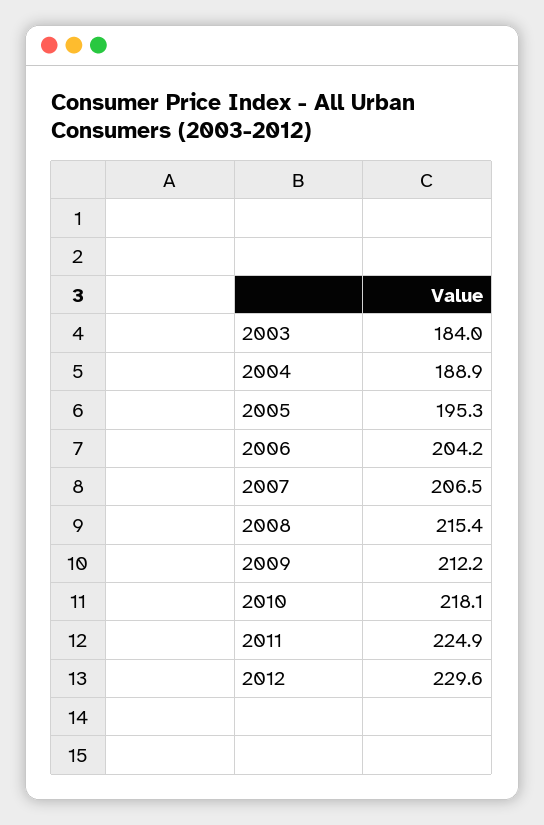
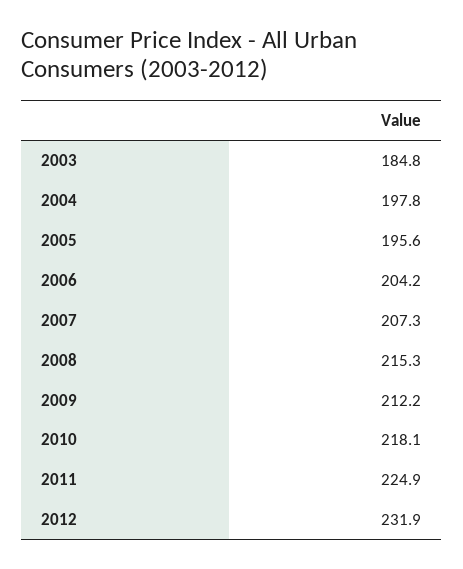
2003: 184 -> 184.8
2004: 188.9 -> 197.8
2005: 195.3 -> 195.6
2007: 206.5 -> 207.3
2008: 215.4 -> 215.3
2012: 229.6 -> 231.9

